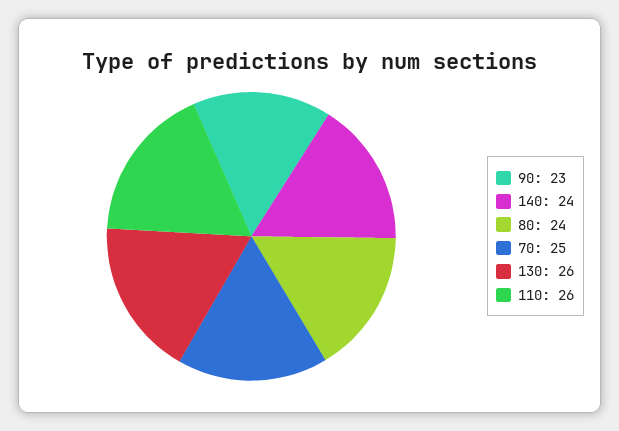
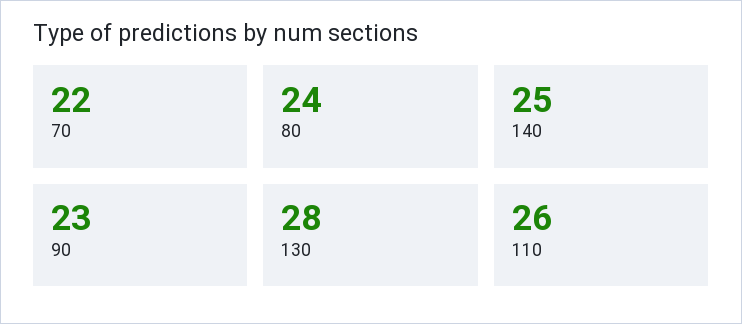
140: 24 -> 25
70: 25 -> 22
130: 26 -> 28

